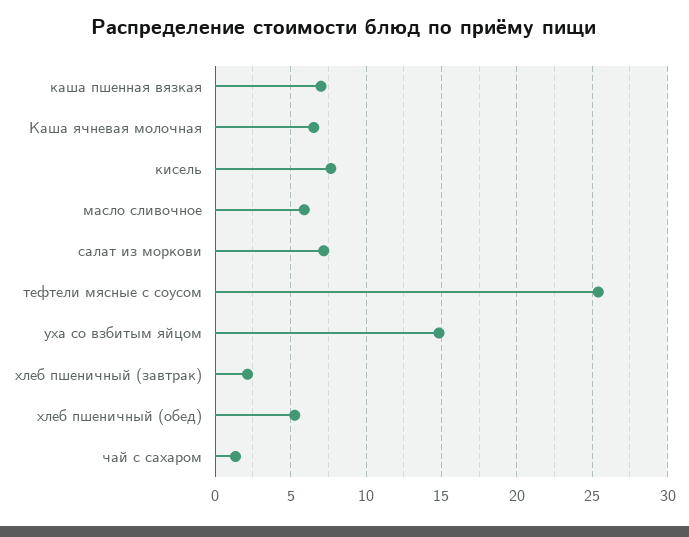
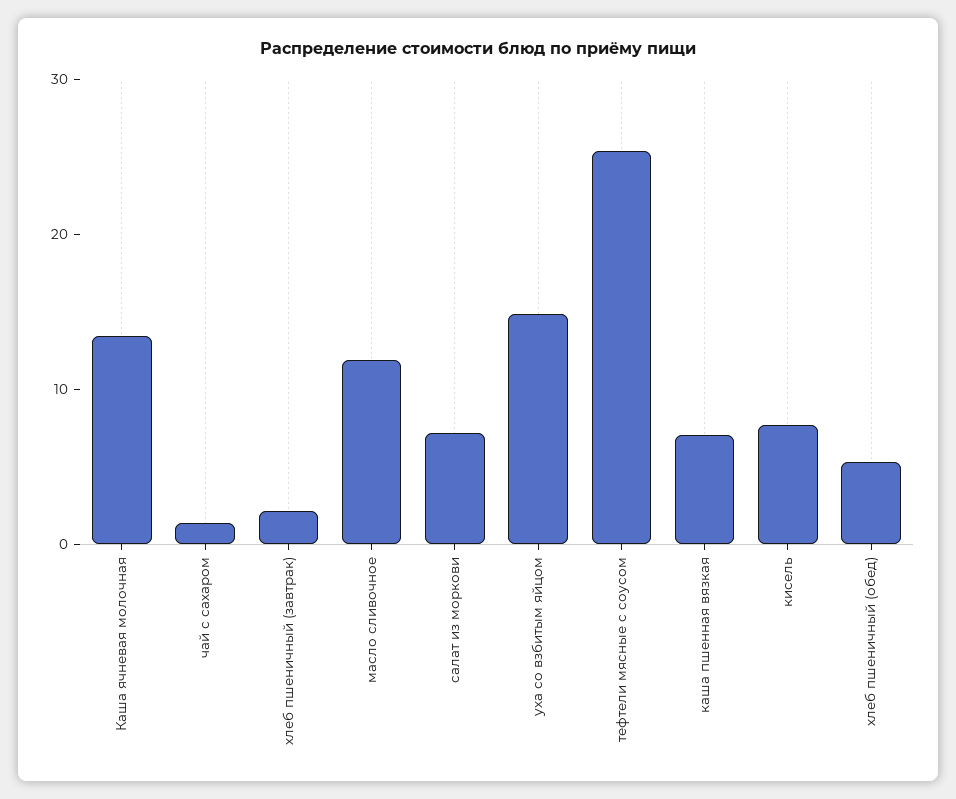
Каша ячневая молочная: 6.5 -> 14
масло сливочное: 6 -> 12

